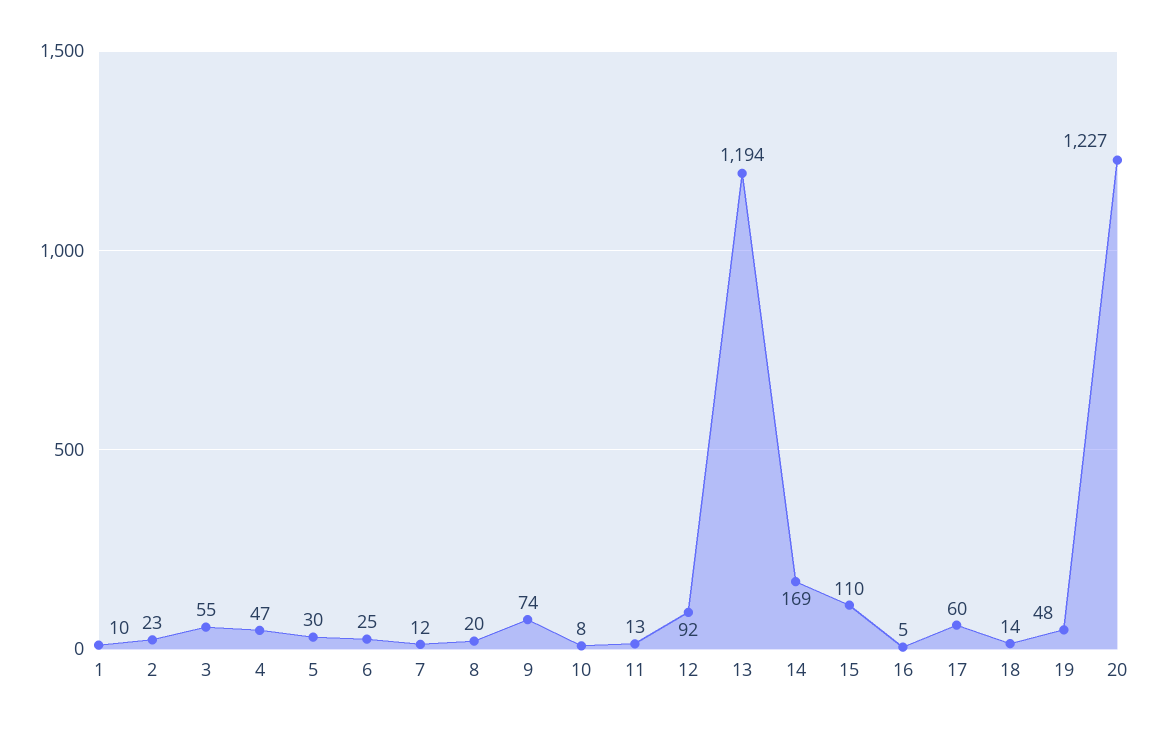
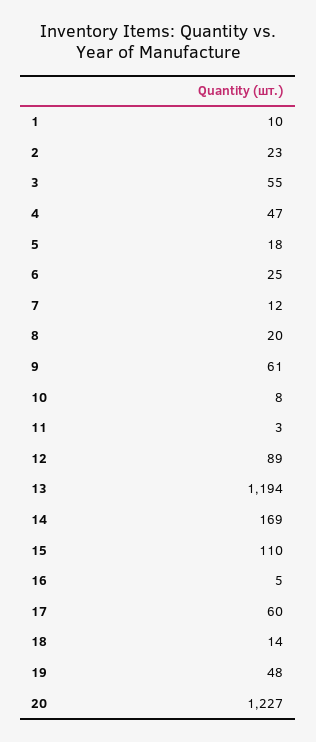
5: 30 -> 18
9: 74 -> 61
11: 13 -> 3
12: 92 -> 89

